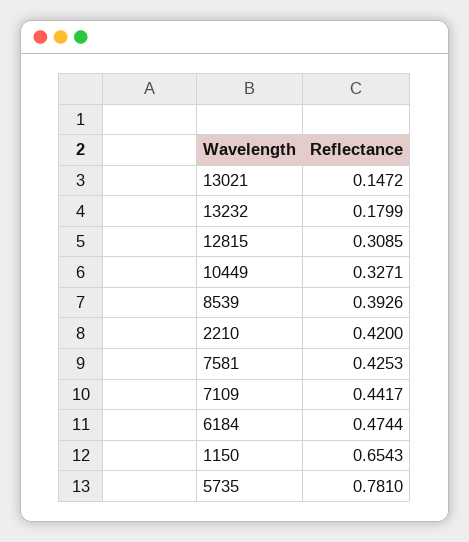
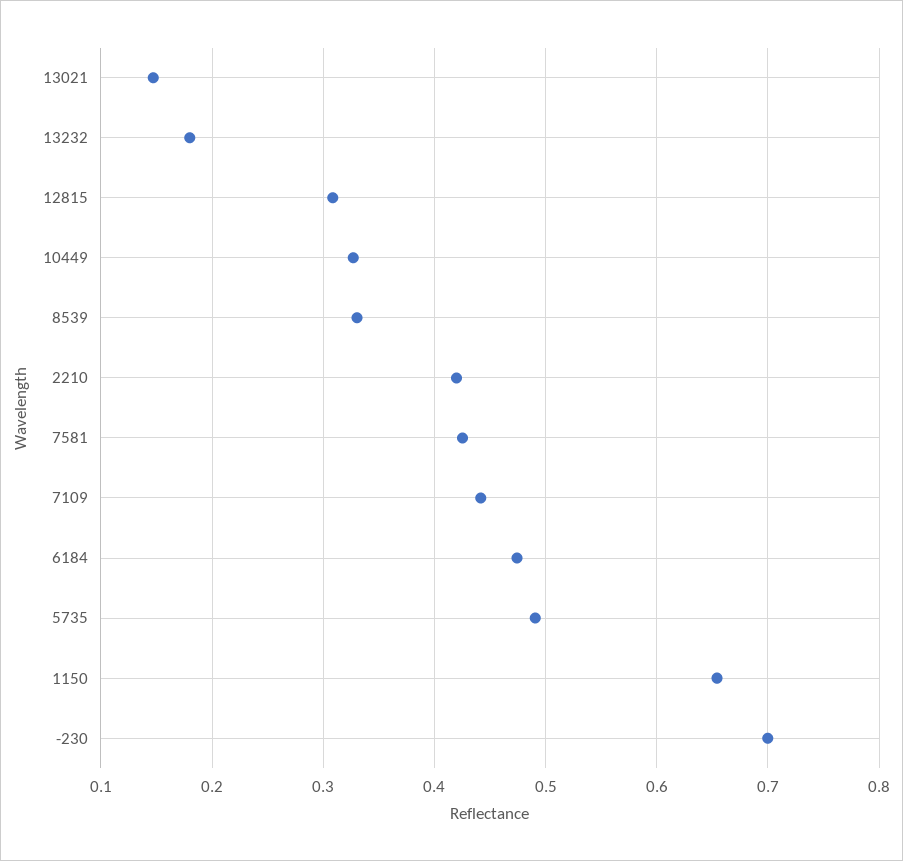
8539: 0.3926 -> 0.33
5735: 0.781 -> 0.49
-230: none -> 0.7

